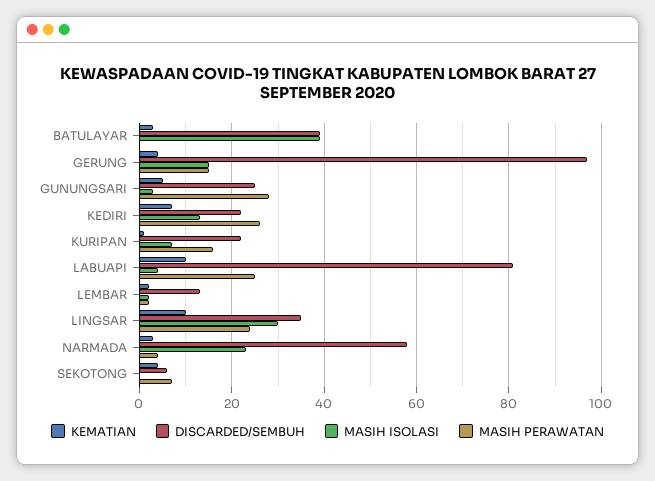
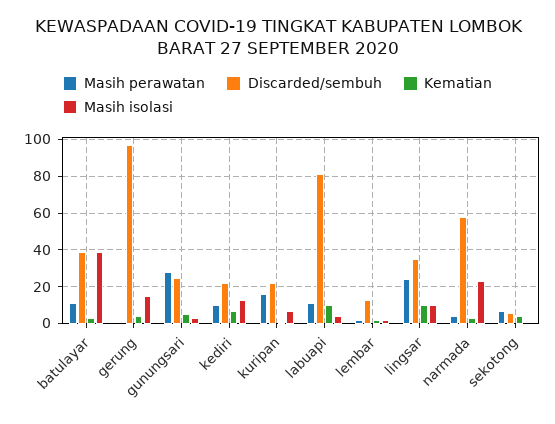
MASIH PERAWATAN, BATULAYAR: 0 -> 10
MASIH PERAWATAN, GERUNG: 15 -> 0
MASIH PERAWATAN, KEDIRI: 25 -> 10
MASIH PERAWATAN, LABUAPI: 25 -> 10
MASIH ISOLASI, LINGSAR: 30 -> 10

